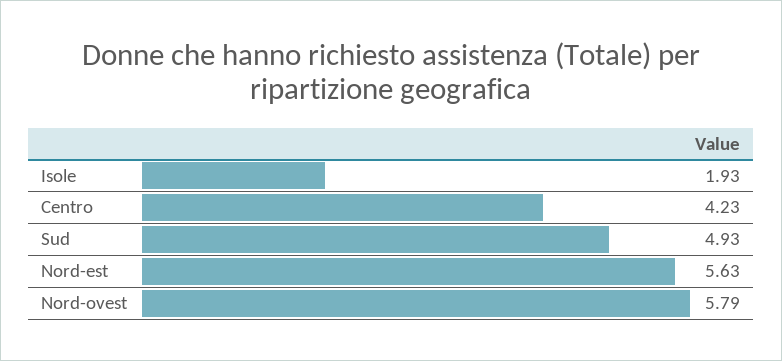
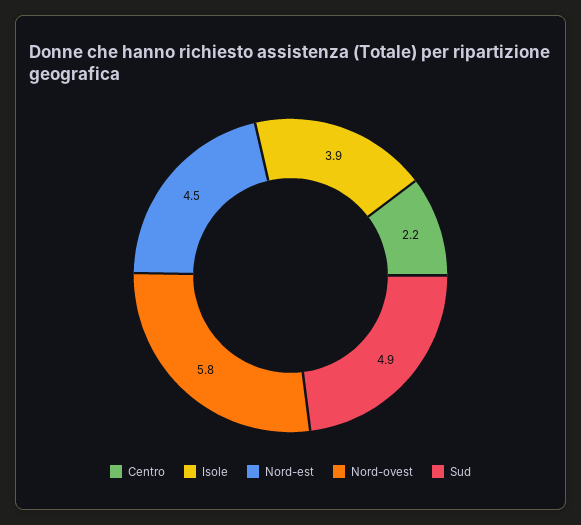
Isole: 1.93 -> 3.9
Centro: 4.23 -> 2.2
Nord-est: 5.63 -> 4.5

